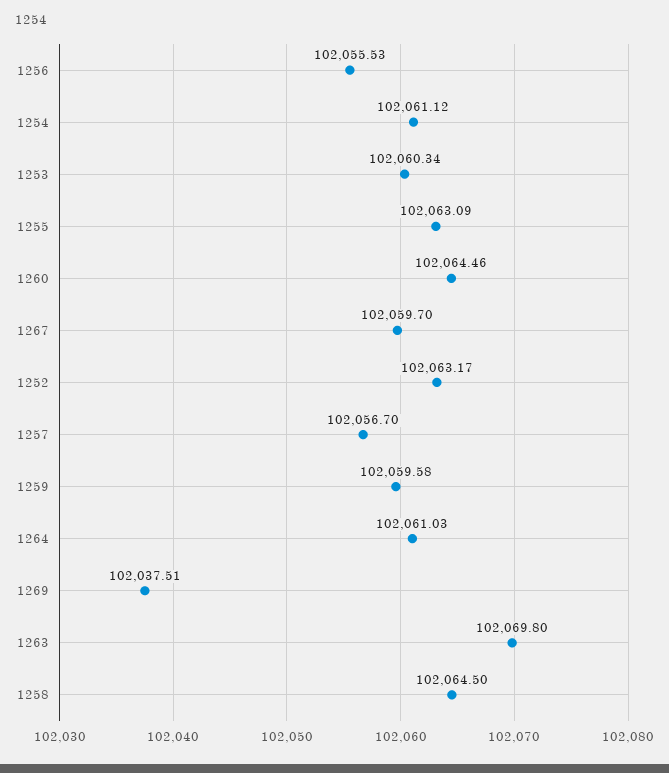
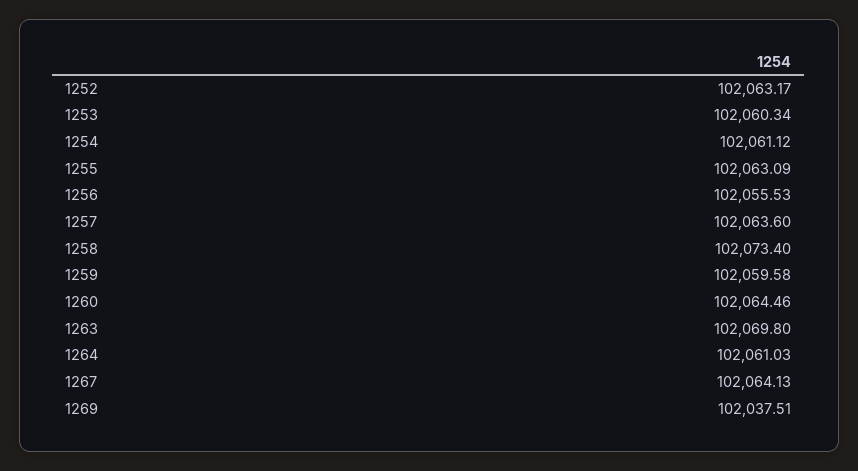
1267: 102059.7 -> 102064.13
1257: 102056.7 -> 102063.6
1258: 102064.5 -> 102073.4

